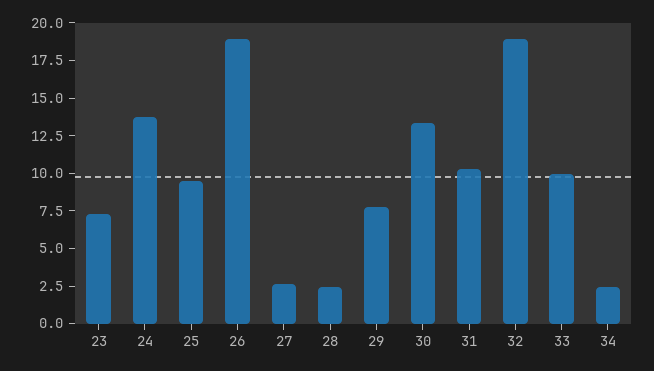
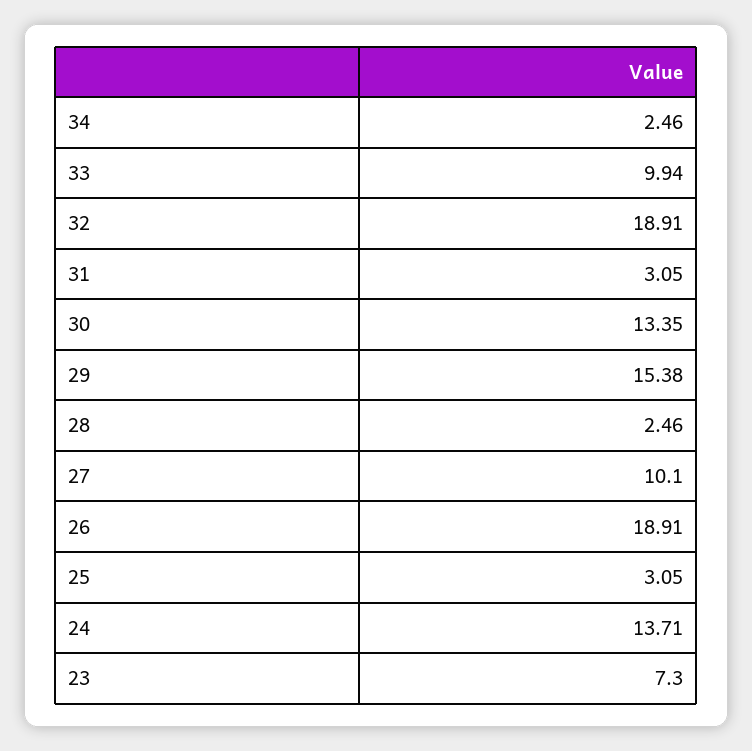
25: 10 -> 3.05
27: 2.5 -> 10.1
29: 7.5 -> 15.38
31: 10 -> 3.05

